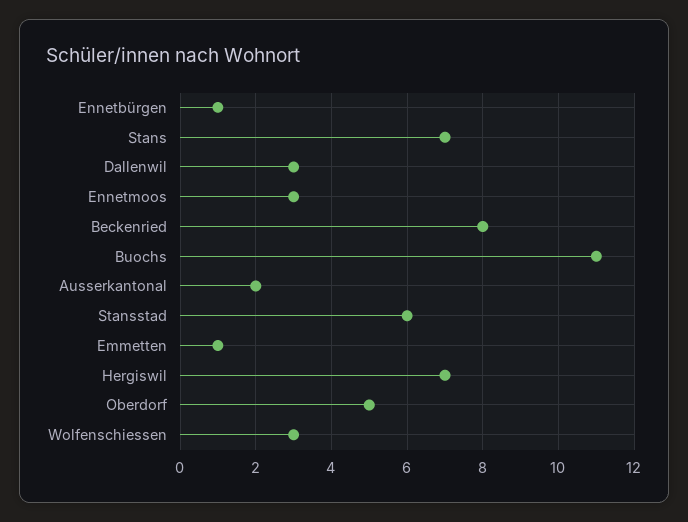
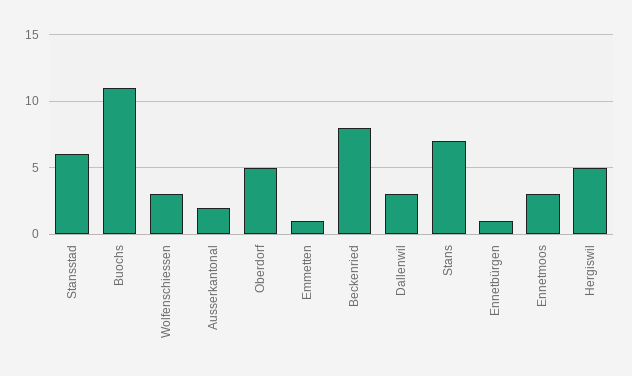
Hergiswil: 7 -> 5

